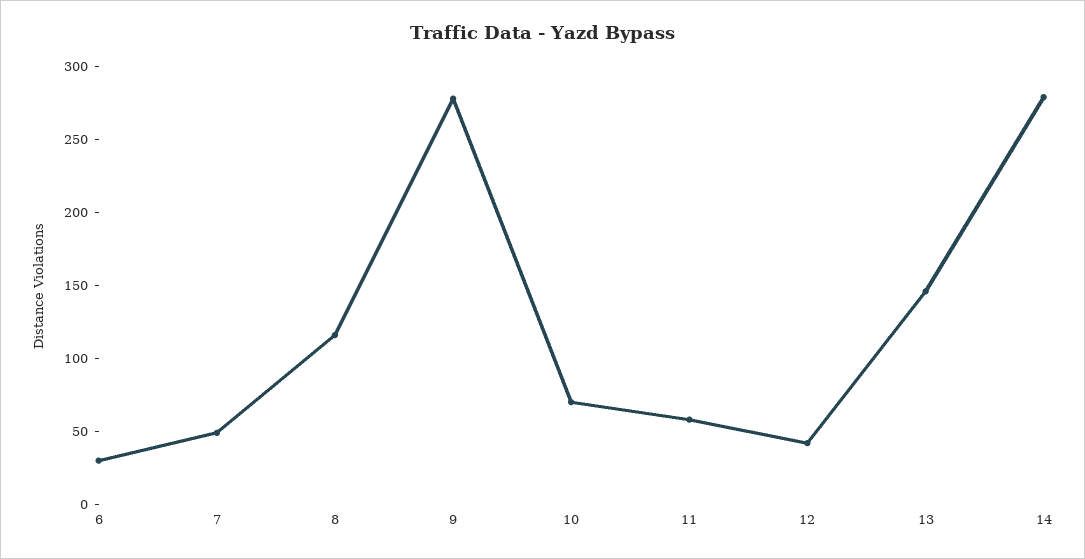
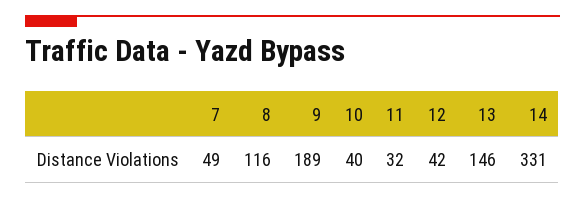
6: 30 -> none
9: 280 -> 189
10: 70 -> 40
11: 60 -> 32
14: 280 -> 331

